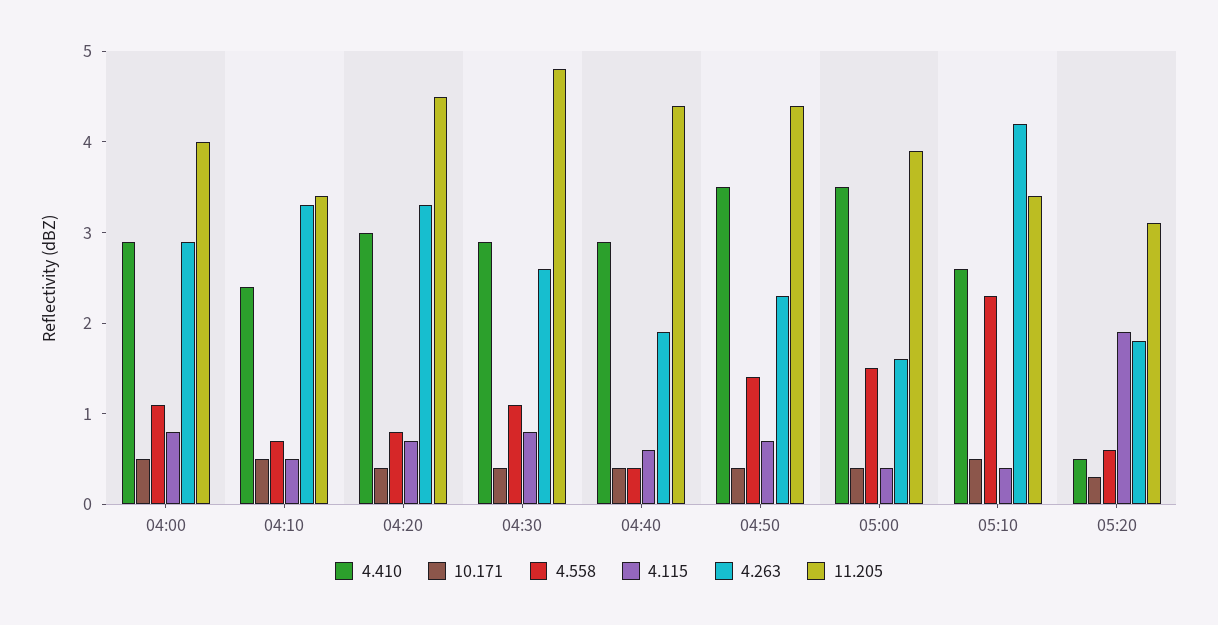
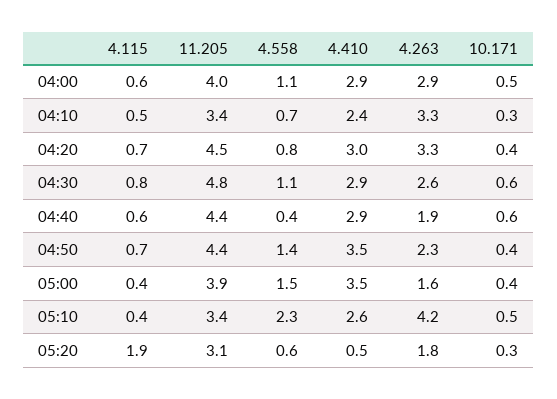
4.115, 04:00: 0.8 -> 0.6
10.171, 04:10: 0.5 -> 0.3
10.171, 04:30: 0.4 -> 0.6
10.171, 04:40: 0.4 -> 0.6

